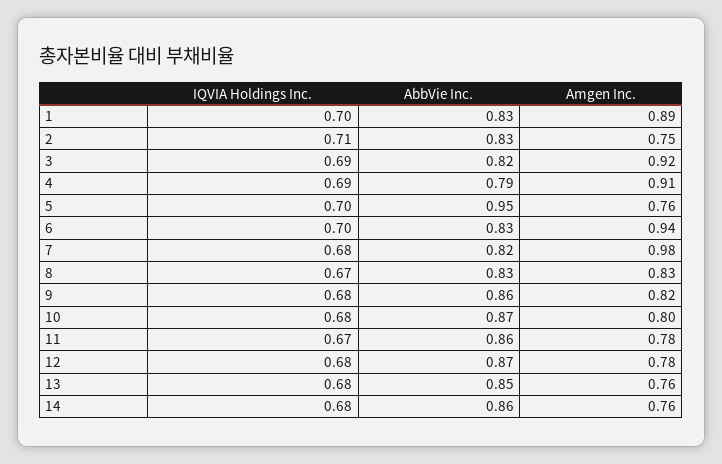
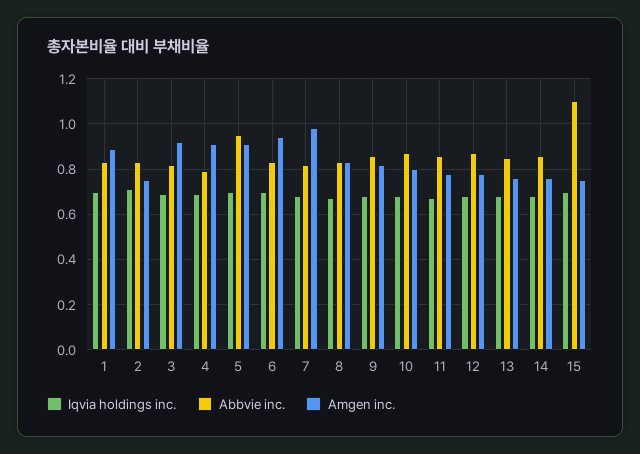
Amgen Inc., 5: 0.76 -> 0.9
IQVIA Holdings Inc., 15: none -> 0.7
AbbVie Inc., 15: none -> 1.1
Amgen Inc., 15: none -> 0.75

